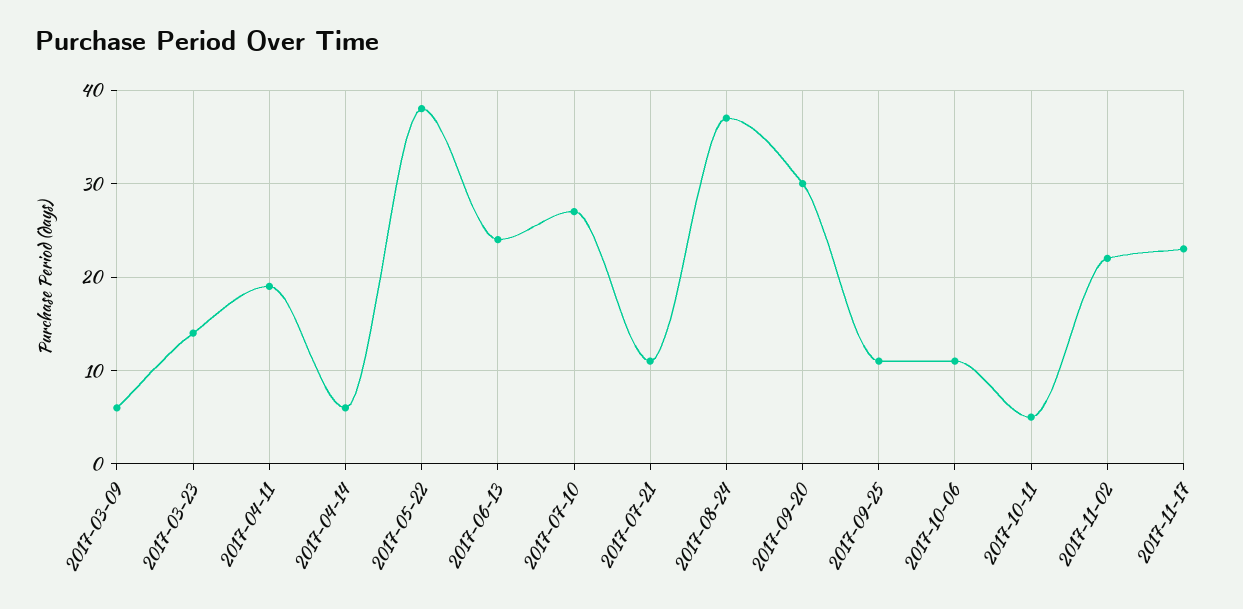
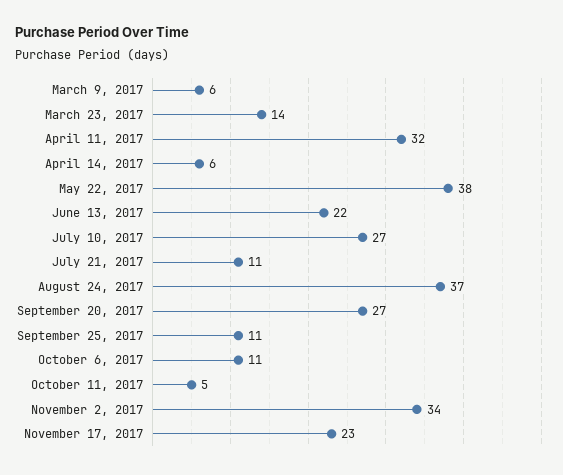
2017-04-11: 19 -> 32
2017-06-13: 24 -> 22
2017-09-20: 30 -> 27
2017-11-02: 22 -> 34

